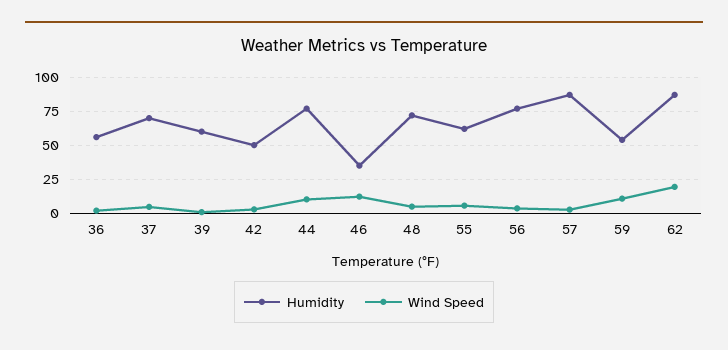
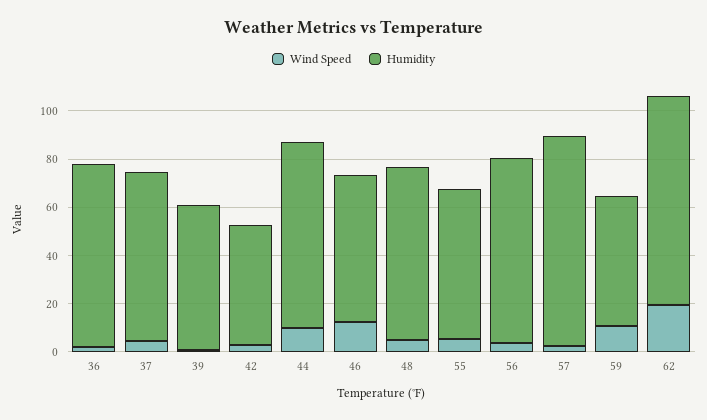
Humidity, 36: 55 -> 75
Humidity, 46: 35 -> 60

